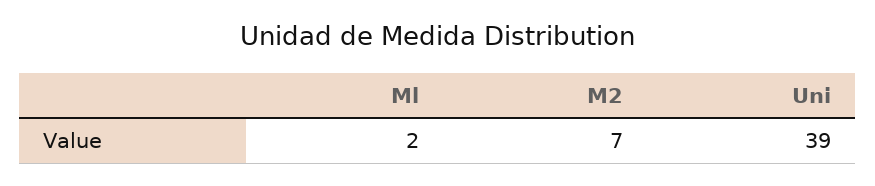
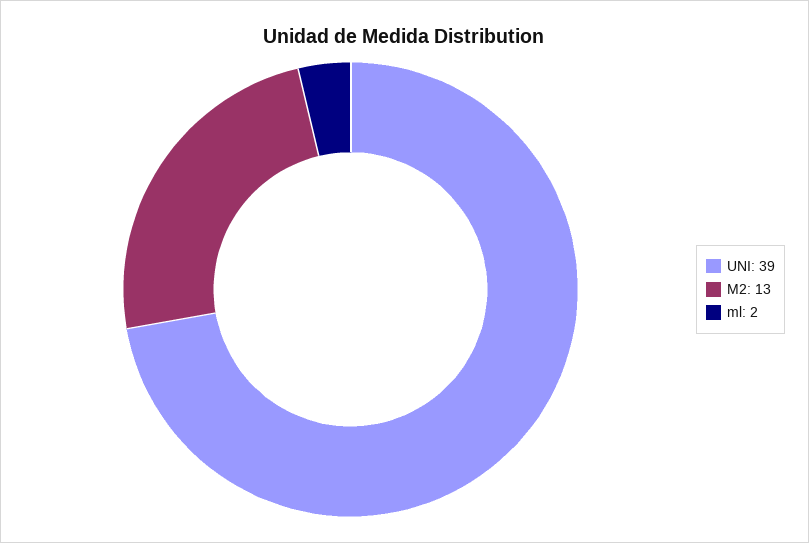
M2: 7 -> 13

